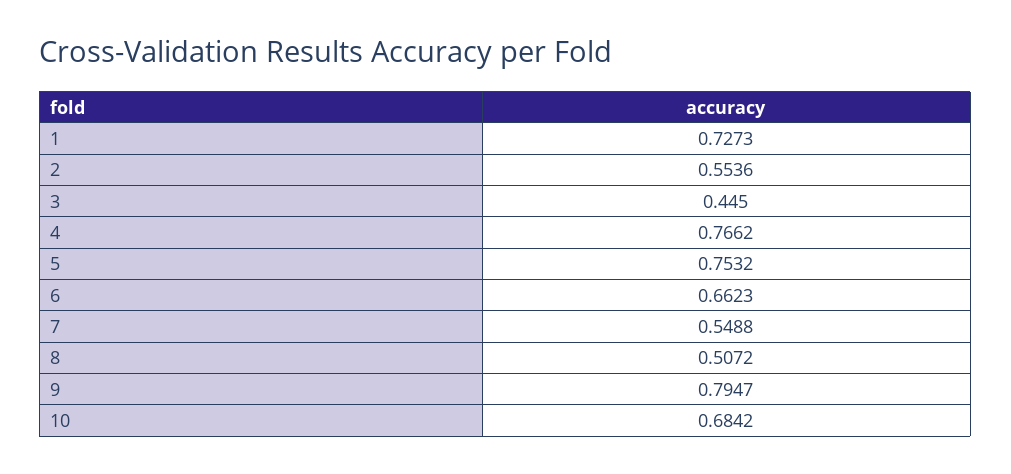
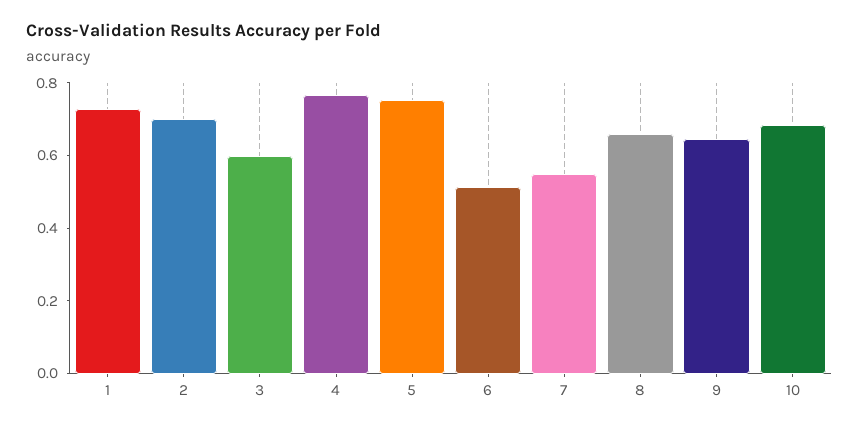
2: 0.5536 -> 0.7
3: 0.445 -> 0.6
6: 0.6623 -> 0.5
8: 0.5072 -> 0.65
9: 0.7947 -> 0.65

